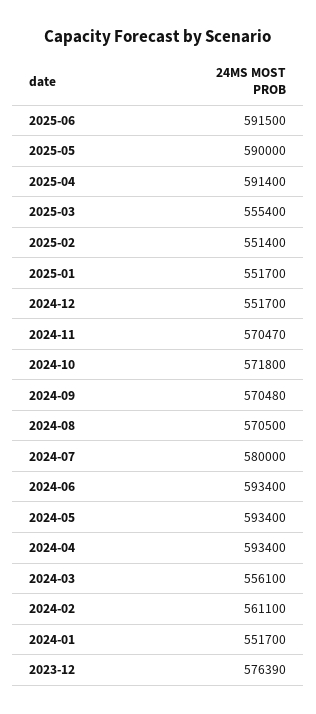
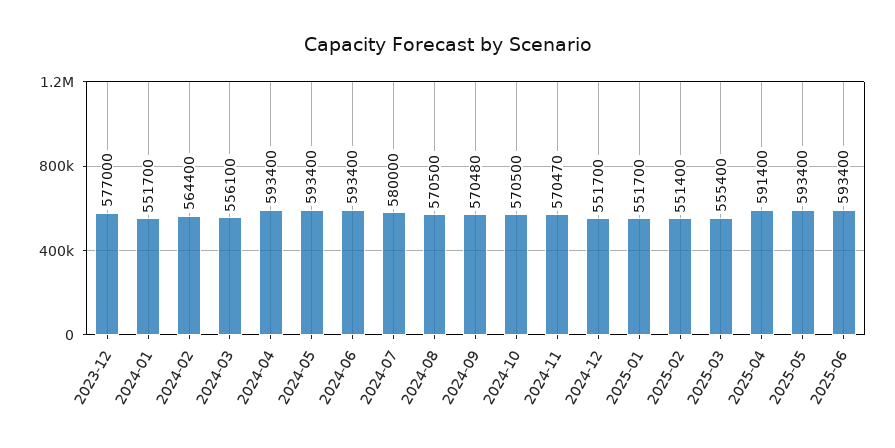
2025-06: 591500 -> 593400
2025-05: 590000 -> 593400
2024-10: 571800 -> 570500
2024-02: 561100 -> 564400
2023-12: 576390 -> 577000

